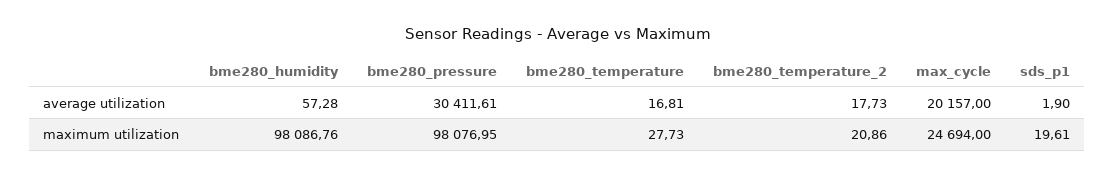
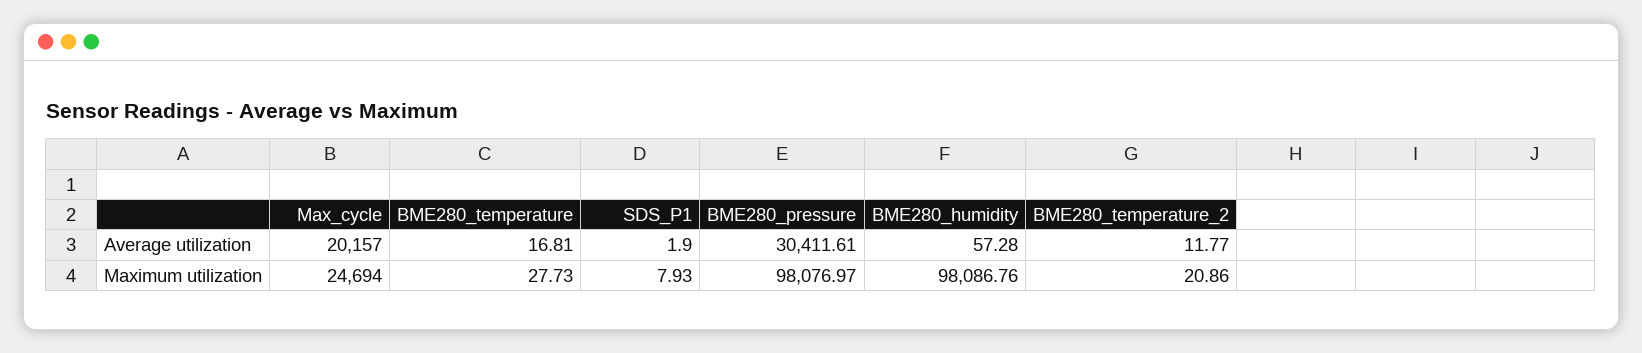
bme280_temperature_2, average utilization: 17.73 -> 11.77
bme280_pressure, maximum utilization: 98076.95 -> 98076.97
sds_p1, maximum utilization: 19.61 -> 7.93

